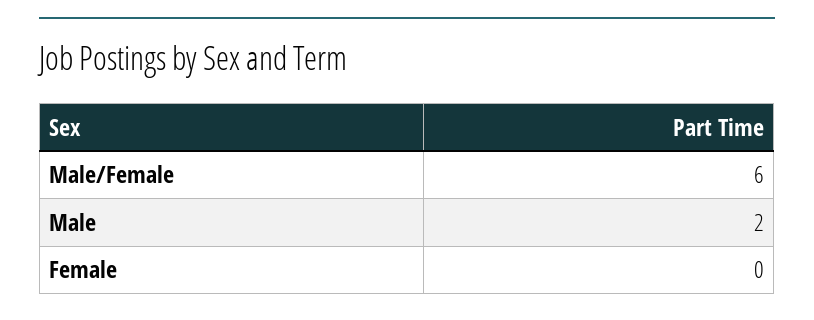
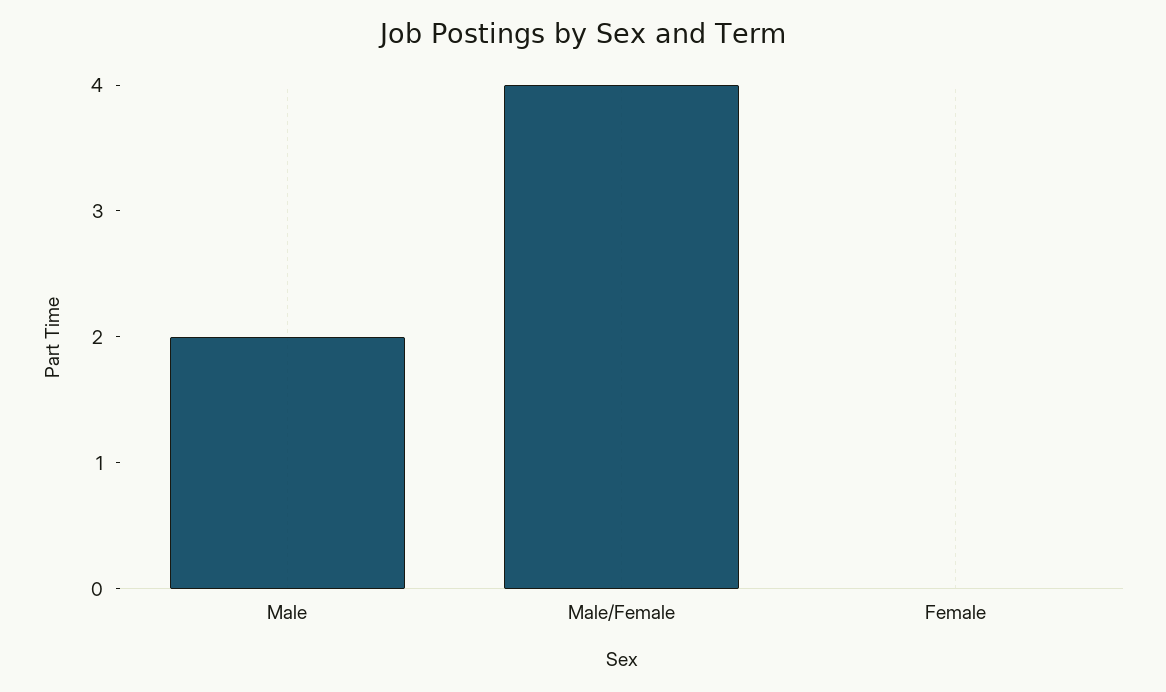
Male/Female: 6 -> 4

